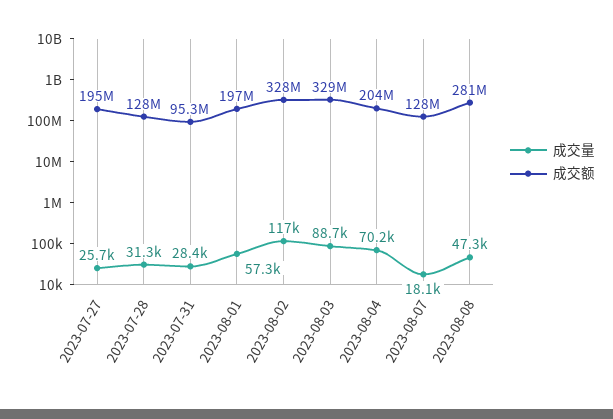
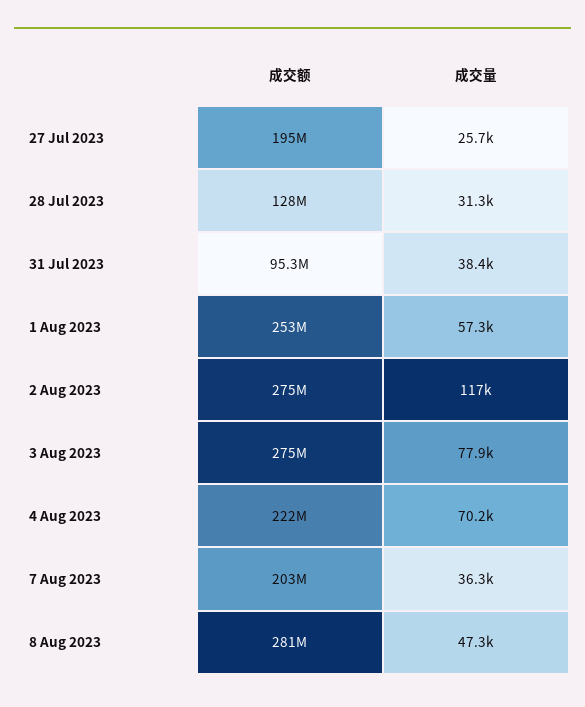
成交量, 2023-07-31: 28400 -> 38400
成交额, 2023-08-01: 197000000 -> 253000000
成交额, 2023-08-02: 328000000 -> 275000000
成交量, 2023-08-03: 88700 -> 77900
成交额, 2023-08-03: 329000000 -> 275000000
成交额, 2023-08-04: 204000000 -> 222000000
成交量, 2023-08-07: 18100 -> 36300
成交额, 2023-08-07: 128000000 -> 203000000

